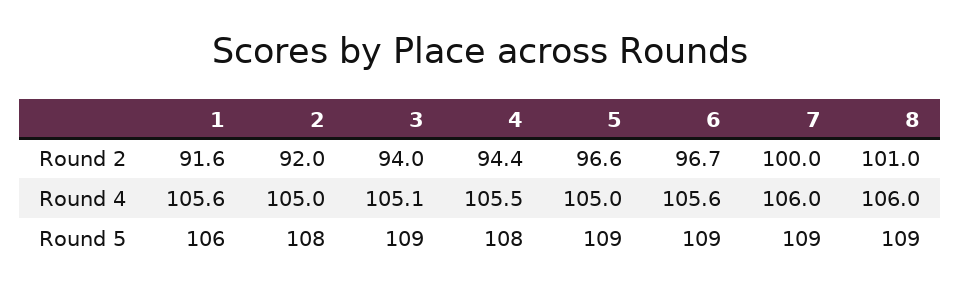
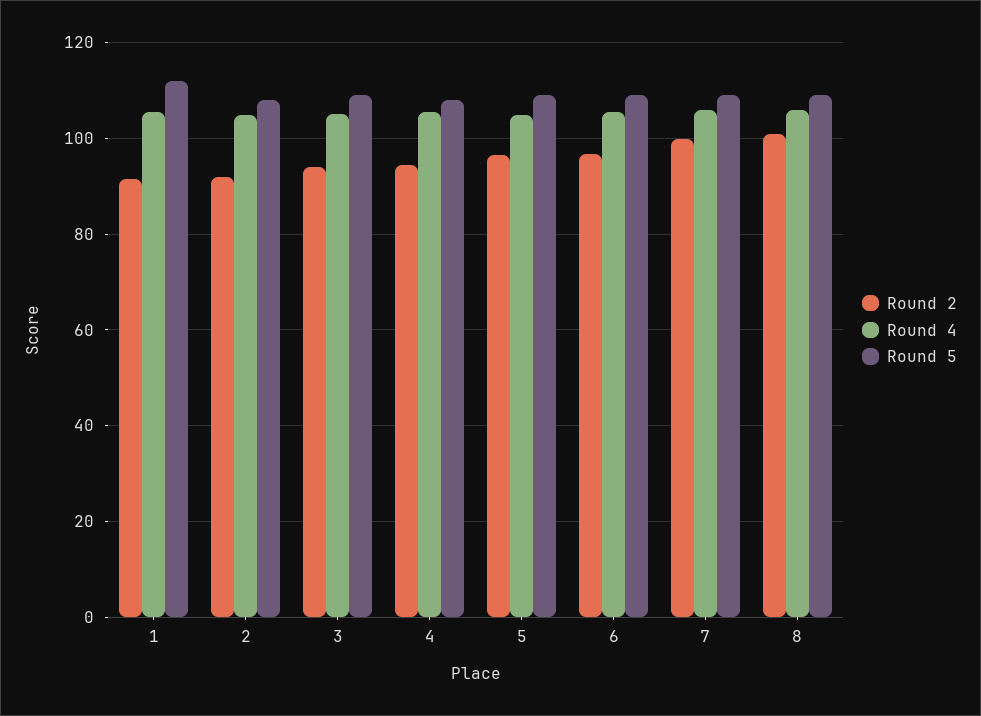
Round 5, 1: 106 -> 112

